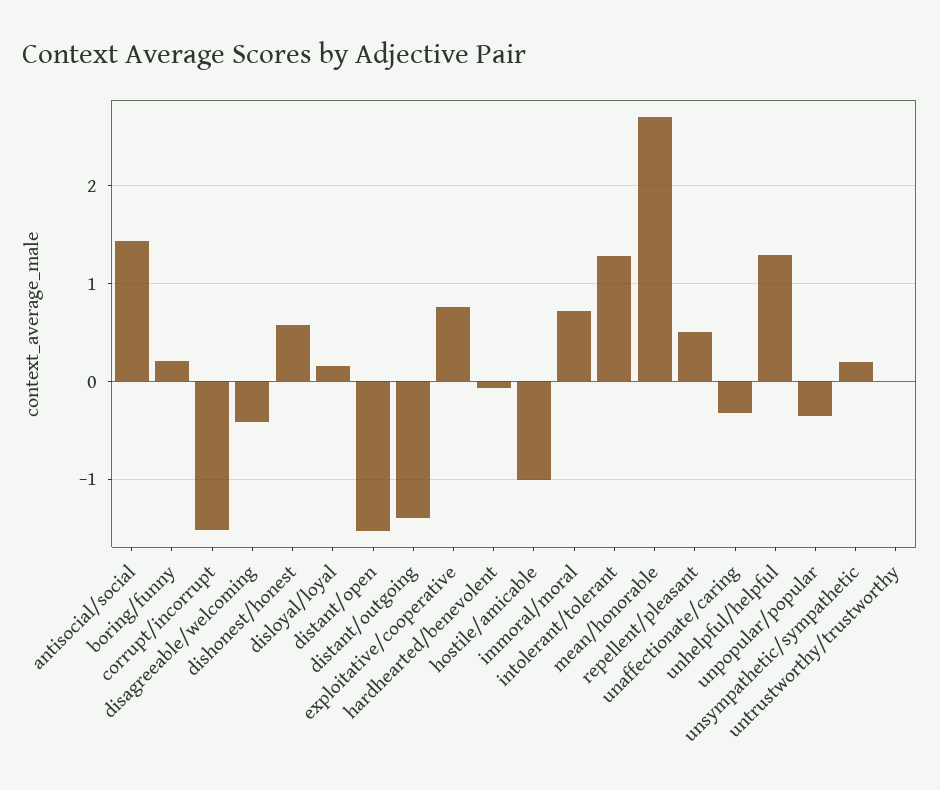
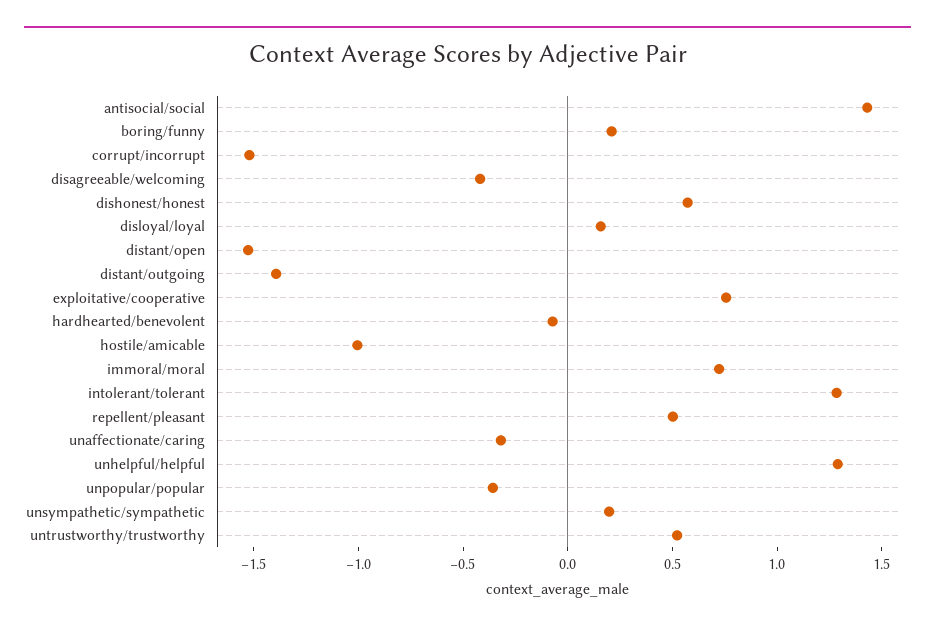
mean/honorable: 2.7 -> none
untrustworthy/trustworthy: 0 -> 0.5

